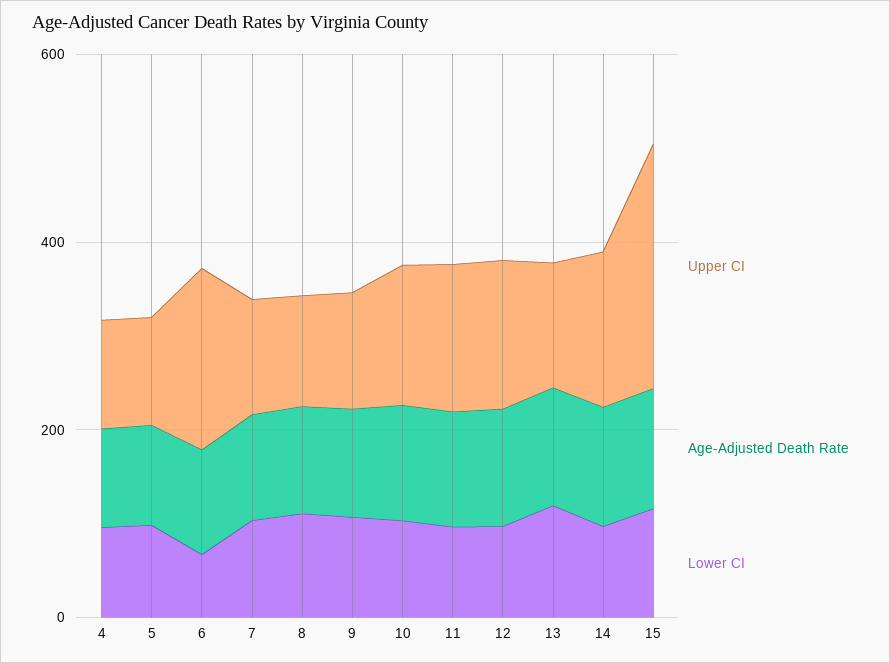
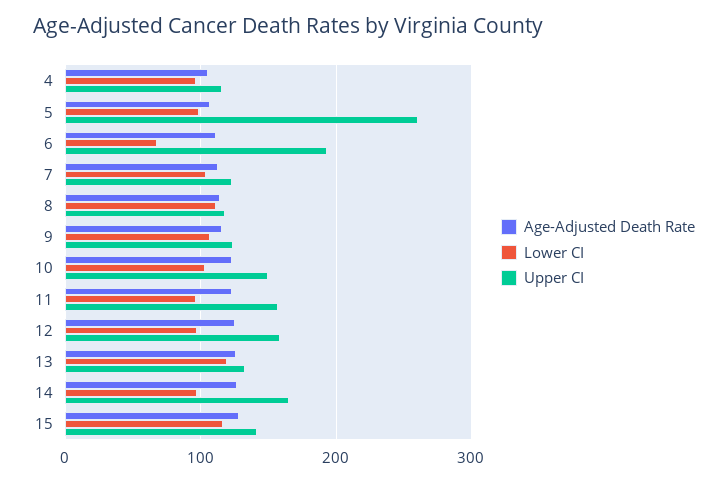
Upper CI, 5: 100 -> 260
Upper CI, 15: 250 -> 140

